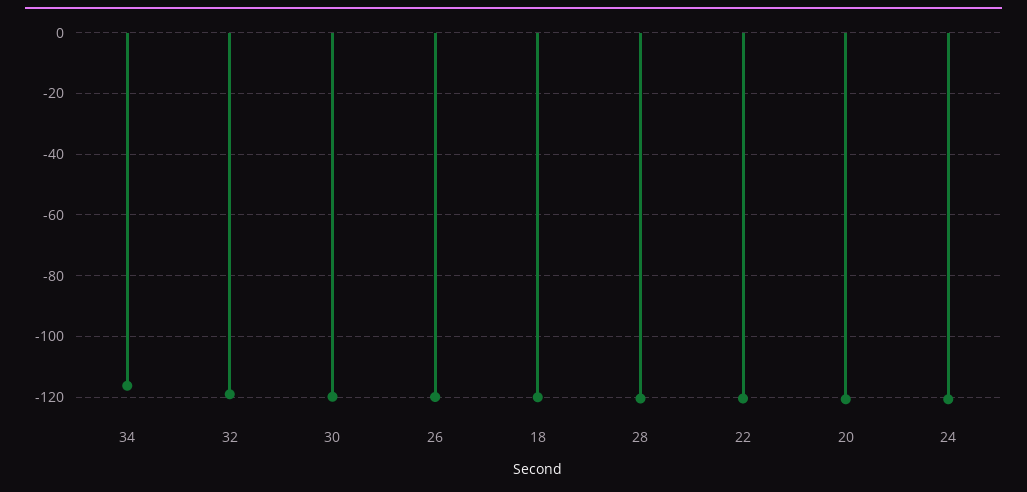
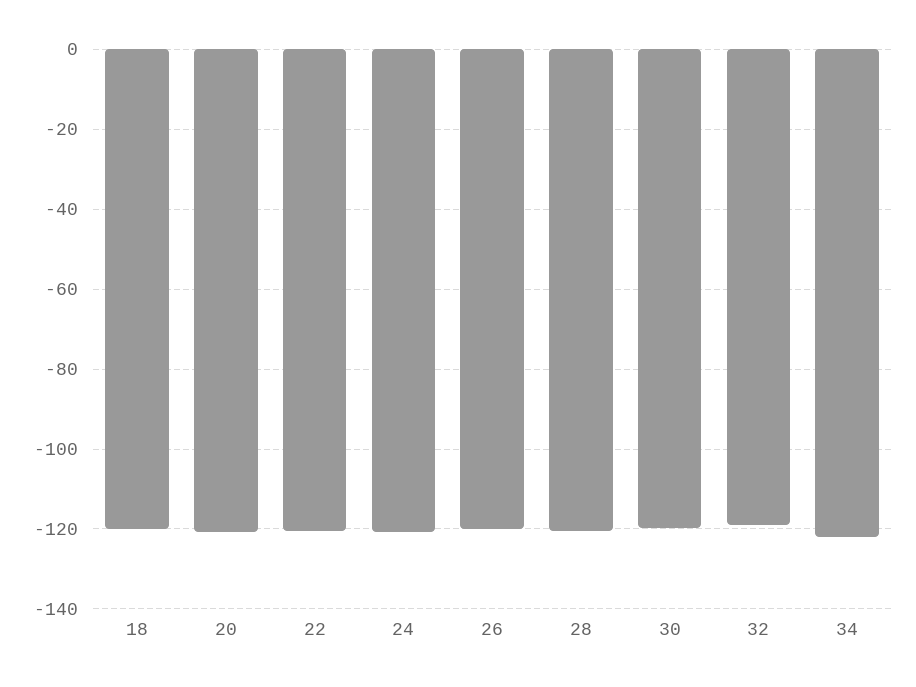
34: -116 -> -122

